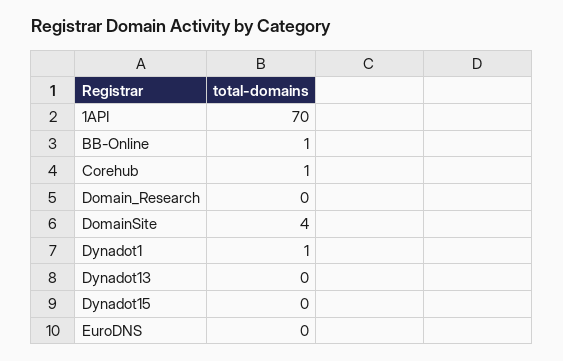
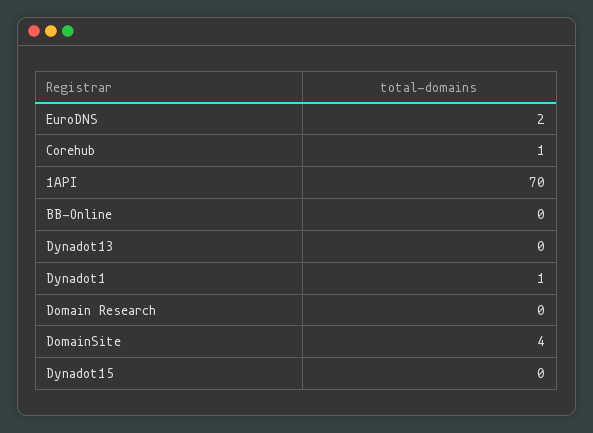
BB-Online: 1 -> 0
EuroDNS: 0 -> 2

